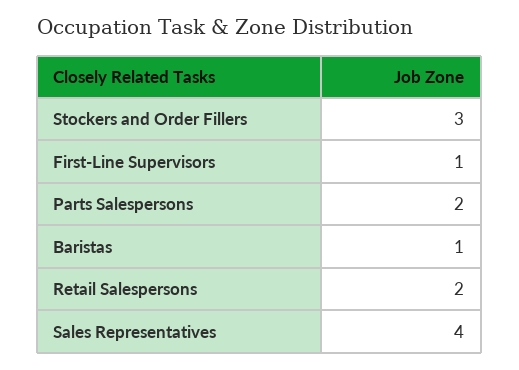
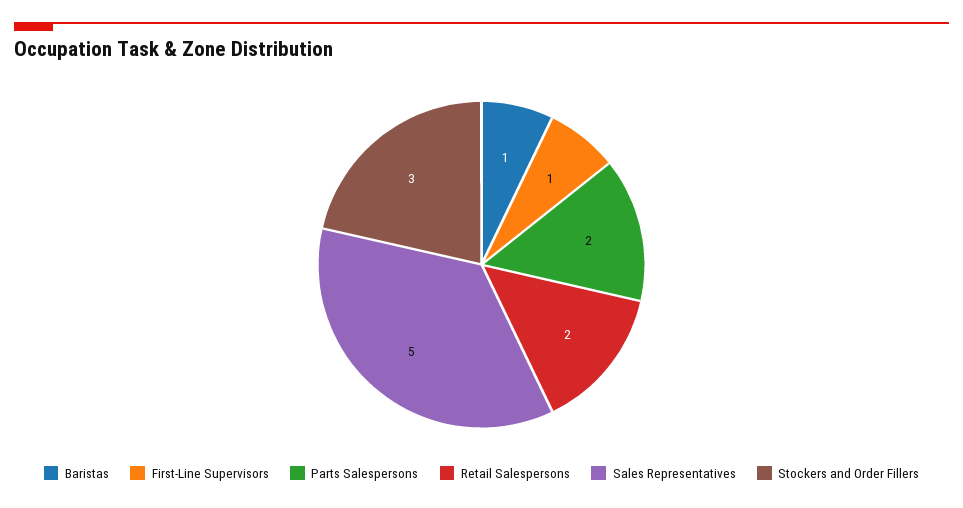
Sales Representatives: 4 -> 5

